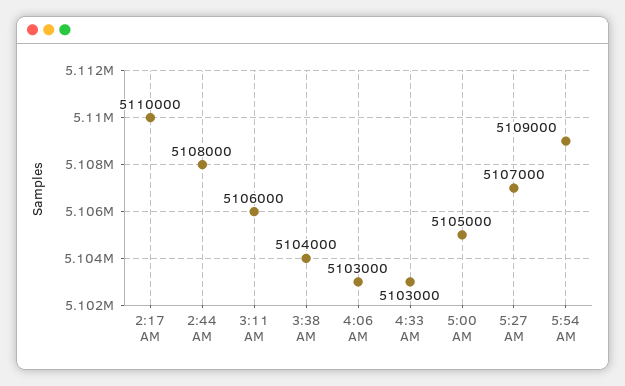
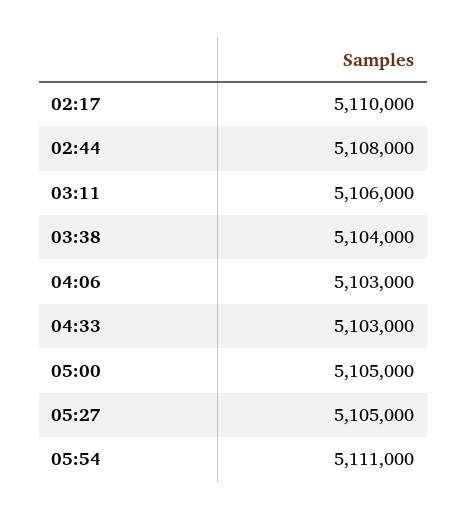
5:27 AM: 5107000 -> 5105000
5:54 AM: 5109000 -> 5111000

